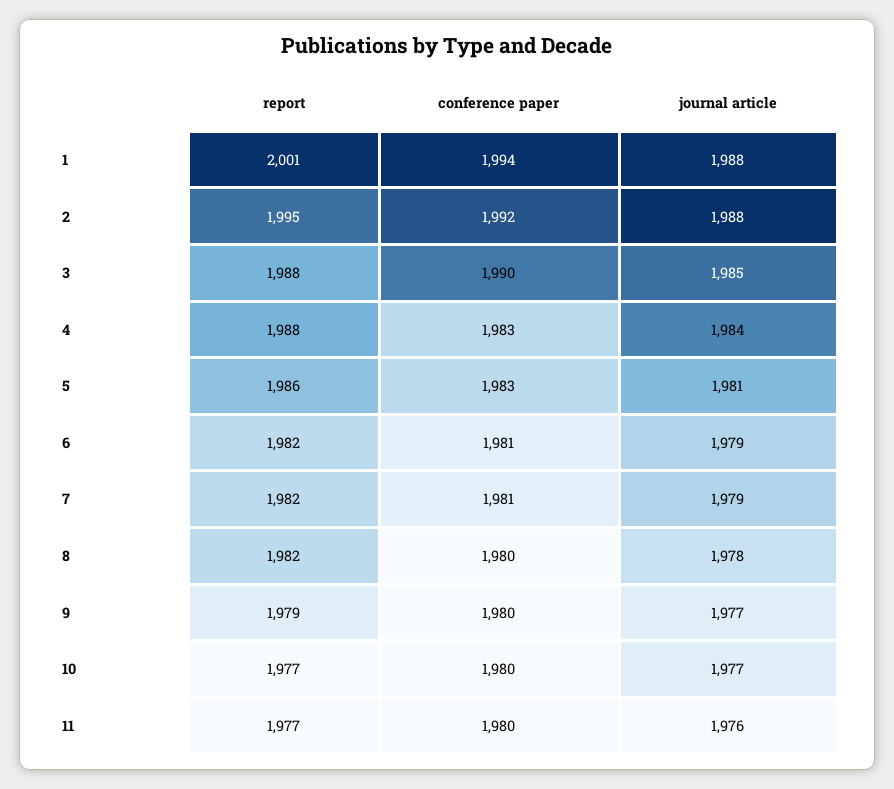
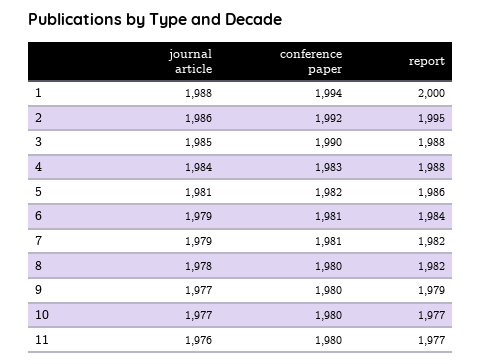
report, 1: 2001 -> 2000
journal article, 2: 1988 -> 1986
conference paper, 5: 1983 -> 1982
report, 6: 1982 -> 1984

